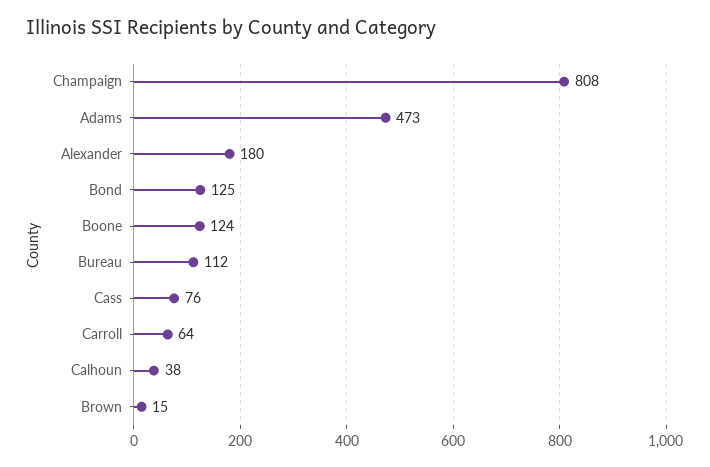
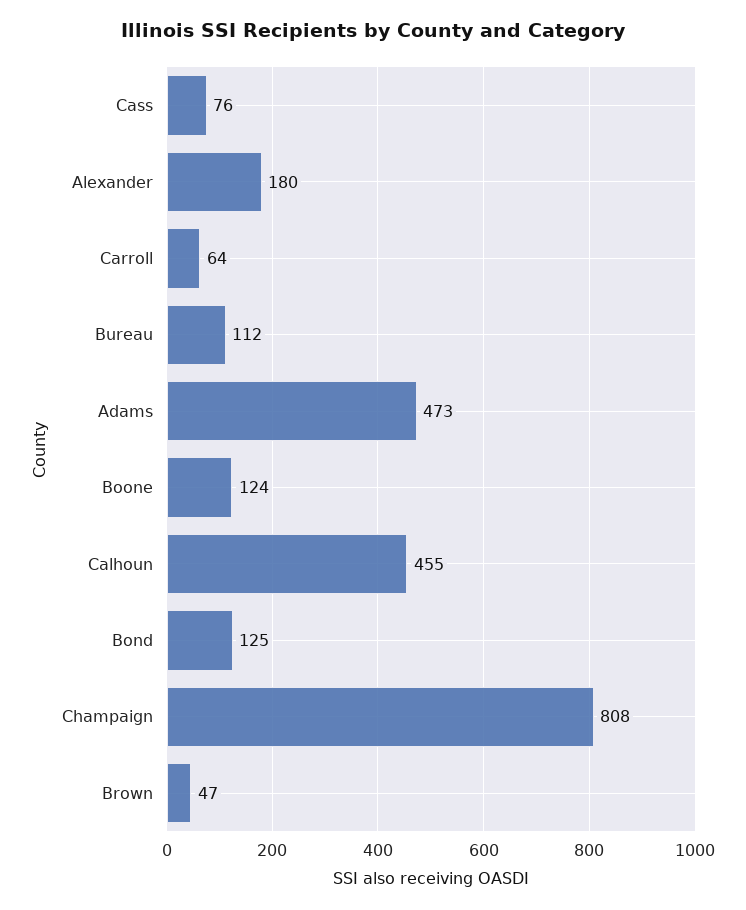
Calhoun: 38 -> 455
Brown: 15 -> 47

